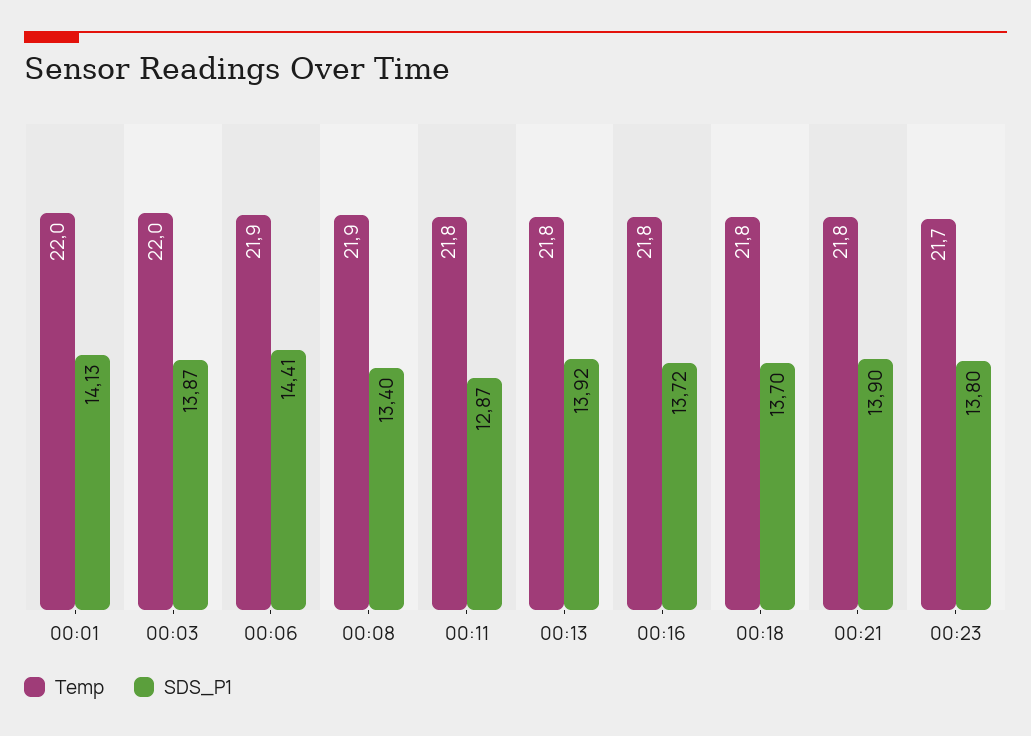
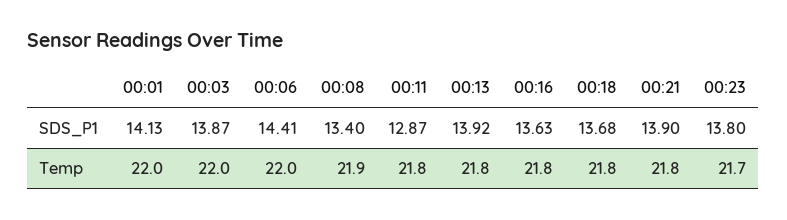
Temp, 00:06: 21.9 -> 22
SDS_P1, 00:16: 13.72 -> 13.63
SDS_P1, 00:18: 13.7 -> 13.68

